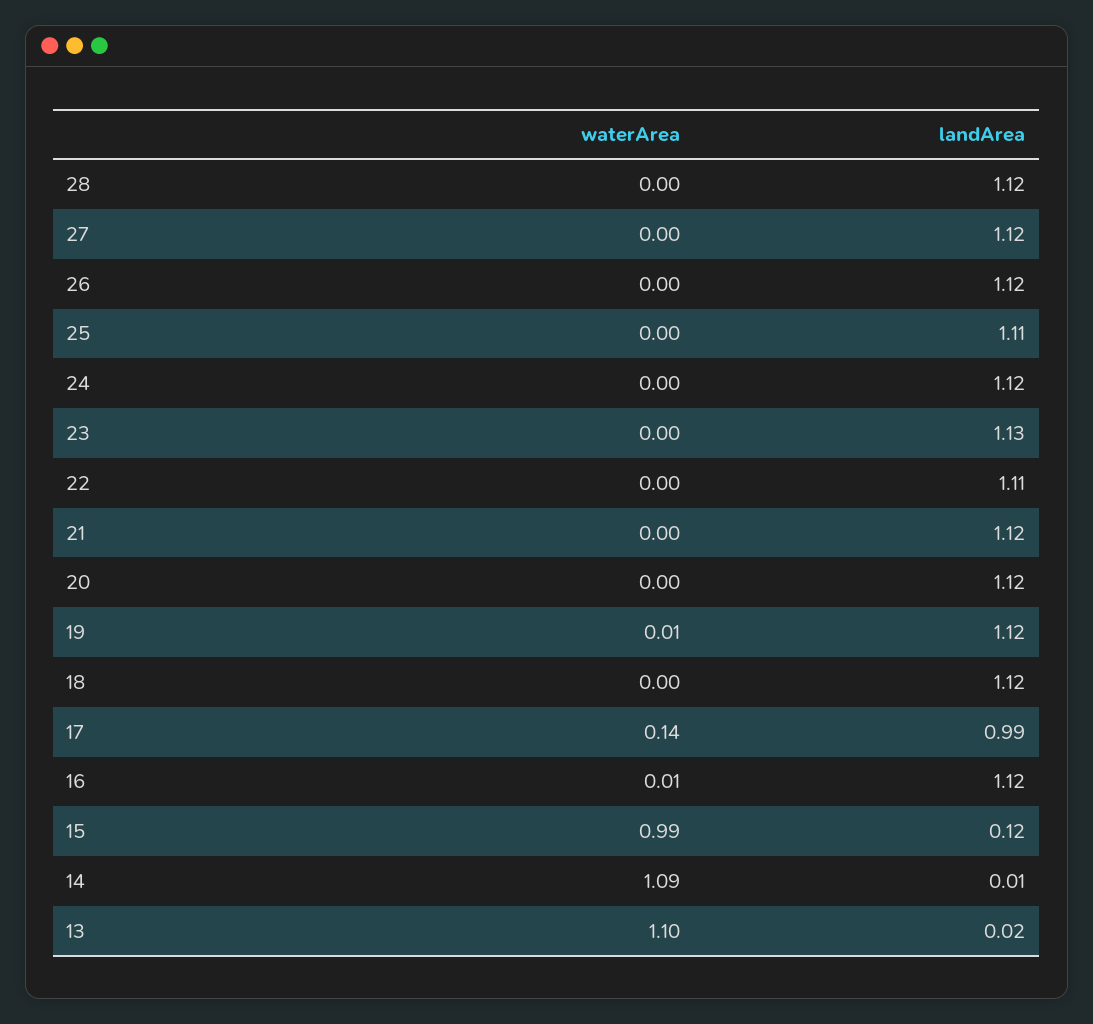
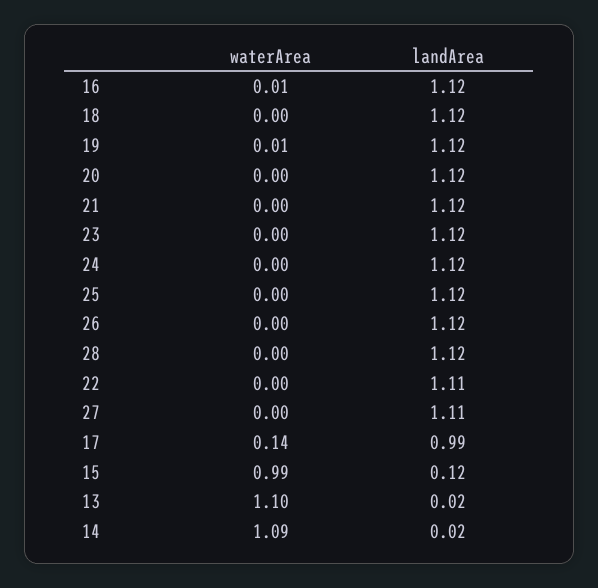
landArea, 27: 1.12 -> 1.11
landArea, 25: 1.11 -> 1.12
landArea, 23: 1.13 -> 1.12
landArea, 14: 0.01 -> 0.02

